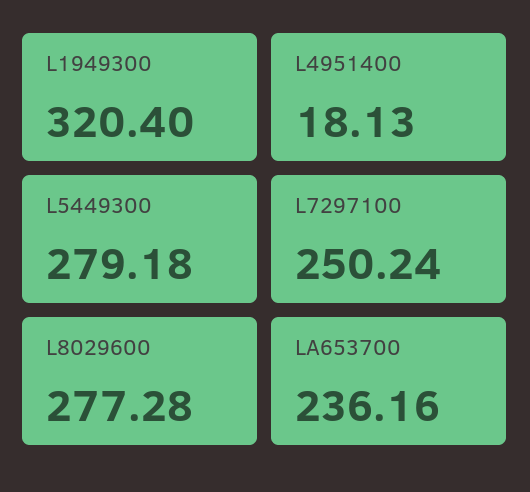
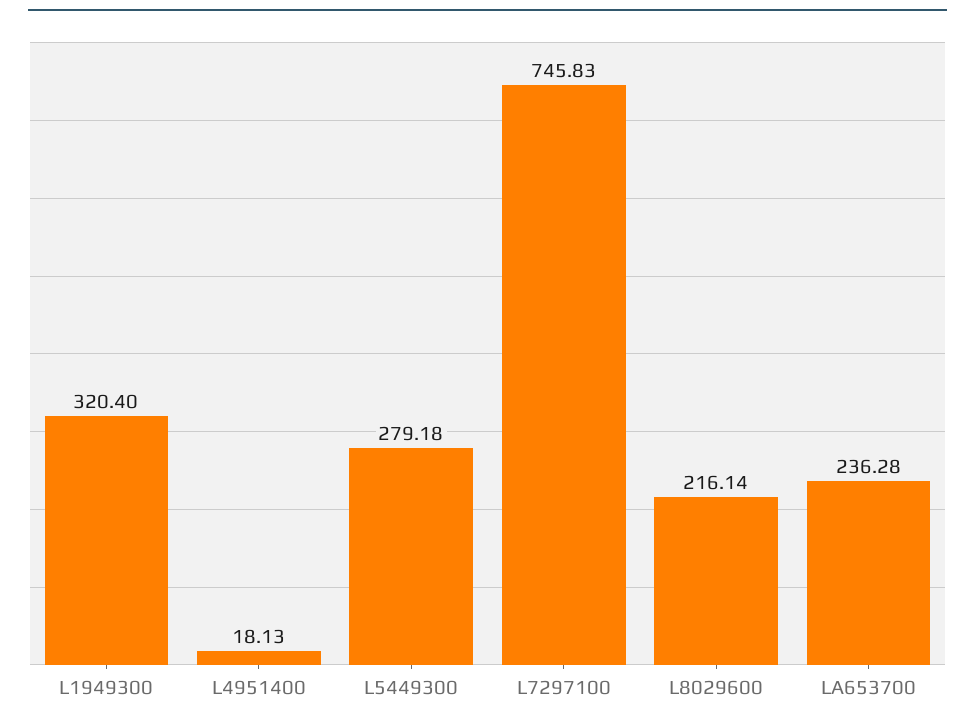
L7297100: 250.24 -> 745.83
L8029600: 277.28 -> 216.14
LA653700: 236.16 -> 236.28

